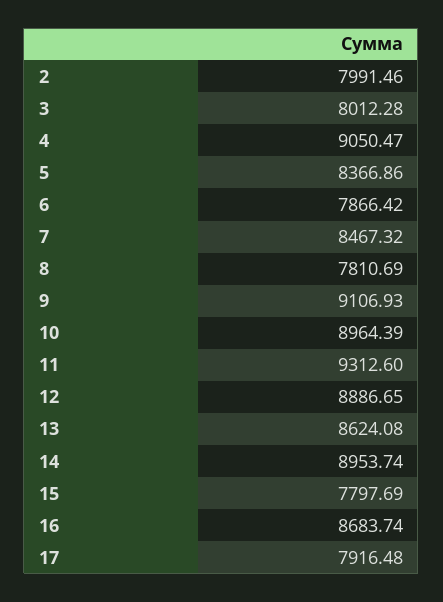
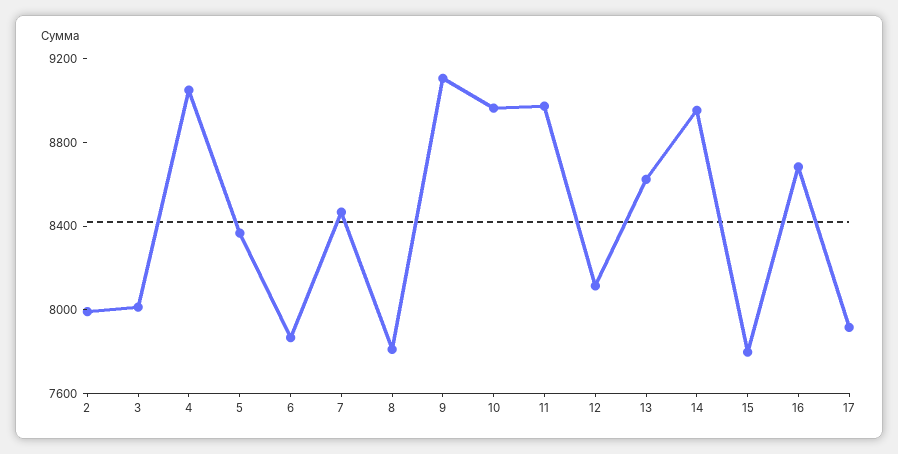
11: 9312.6 -> 9000
12: 8886.65 -> 8100

